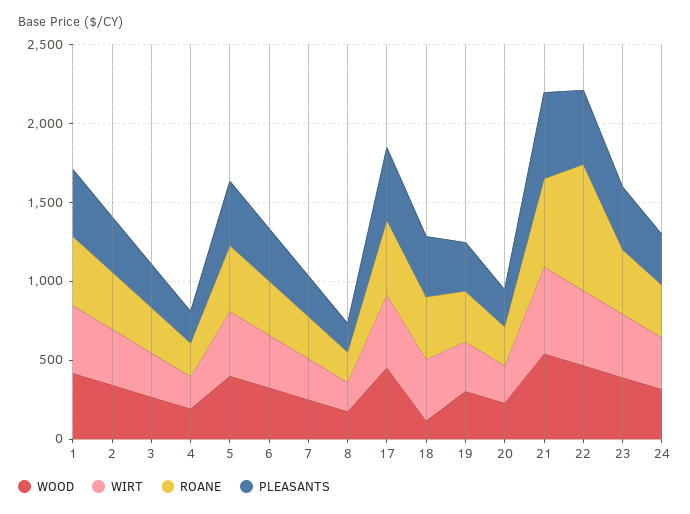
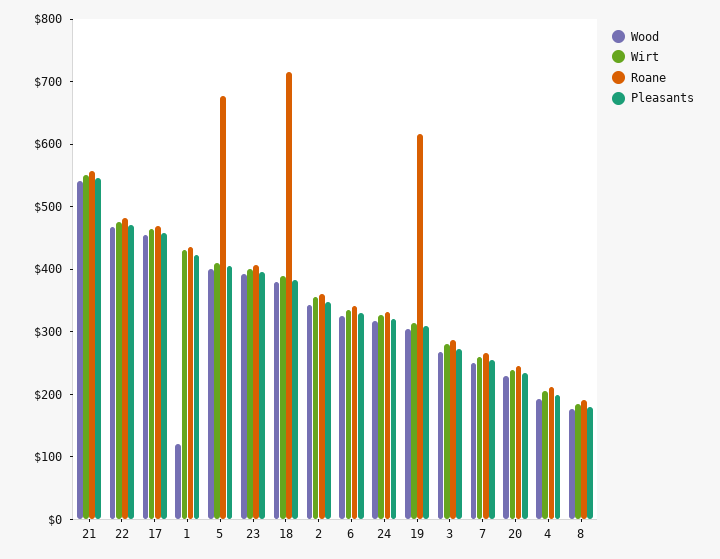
WOOD, 1: 400 -> 120
ROANE, 5: 400 -> 680
WOOD, 18: 100 -> 380
ROANE, 18: 400 -> 720
ROANE, 19: 300 -> 620
ROANE, 22: 800 -> 480

